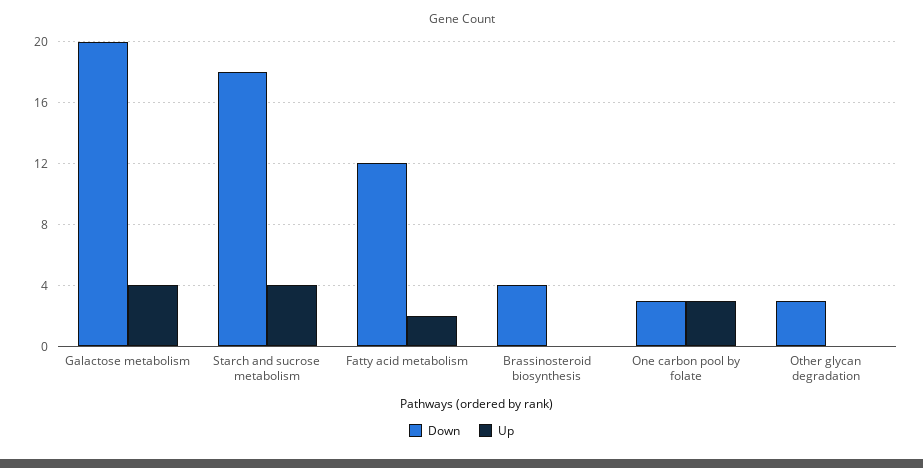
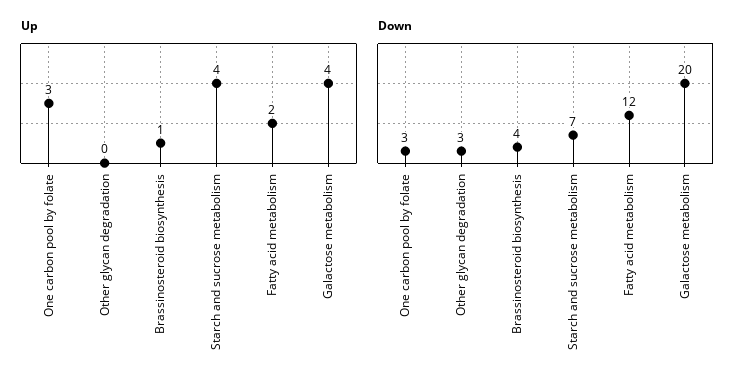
Down, Starch and sucrose metabolism: 18 -> 7
Up, Brassinosteroid biosynthesis: 0 -> 1

